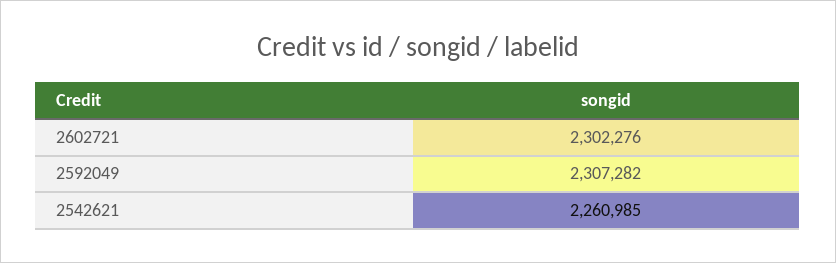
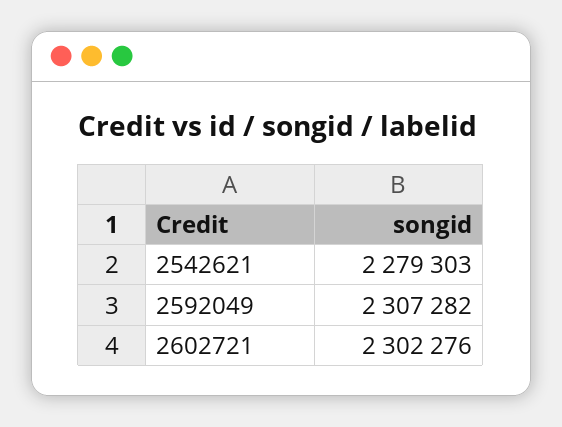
2542621: 2260985 -> 2279303

